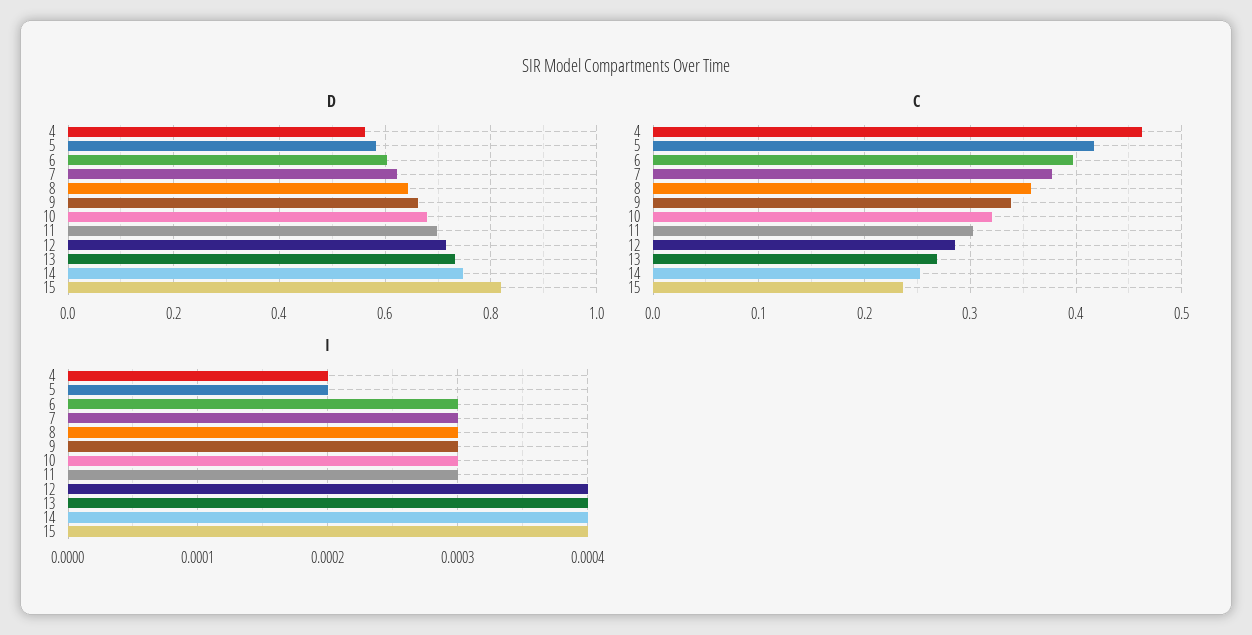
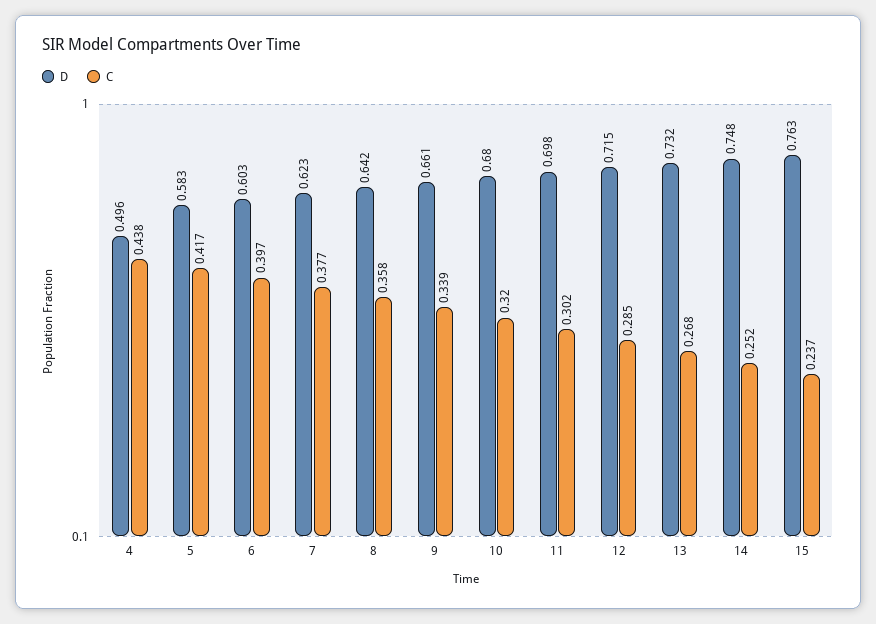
D, 4: 0.56 -> 0.496
D, 15: 0.82 -> 0.763
C, 4: 0.46 -> 0.438
I, 4: 0.0002 -> none
I, 5: 0.0002 -> none
I, 6: 0.0003 -> none
I, 7: 0.0003 -> none
I, 8: 0.0003 -> none
I, 9: 0.0003 -> none
I, 10: 0.0003 -> none
I, 11: 0.0003 -> none
I, 12: 0.0004 -> none
I, 13: 0.0004 -> none
I, 14: 0.0004 -> none
I, 15: 0.0004 -> none

